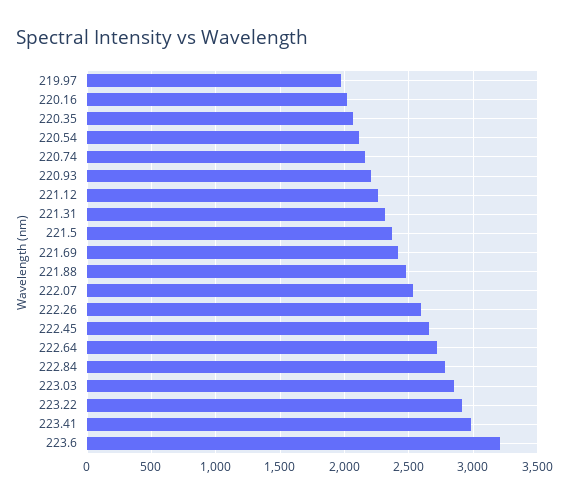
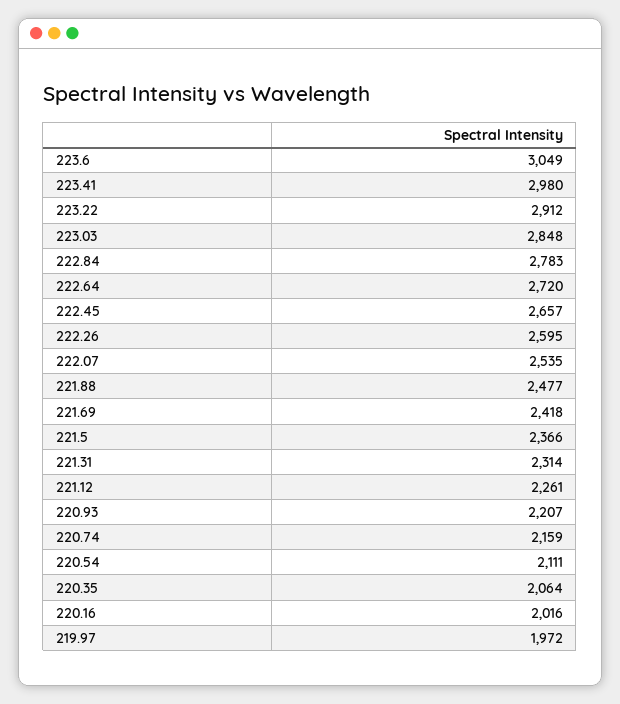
223.6: 3200 -> 3049

